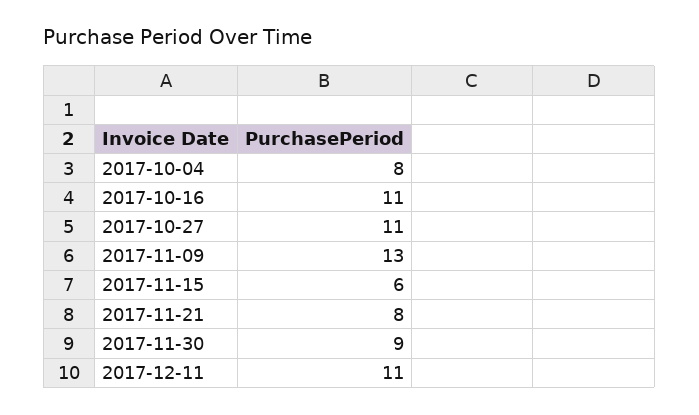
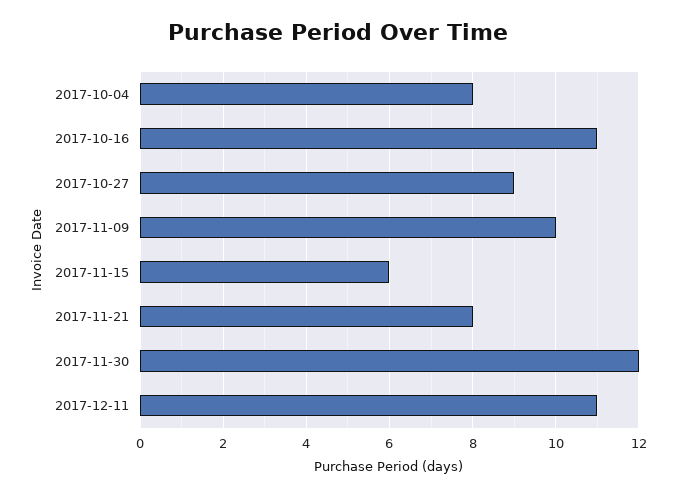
2017-10-27: 11 -> 9
2017-11-09: 13 -> 10
2017-11-30: 9 -> 12

